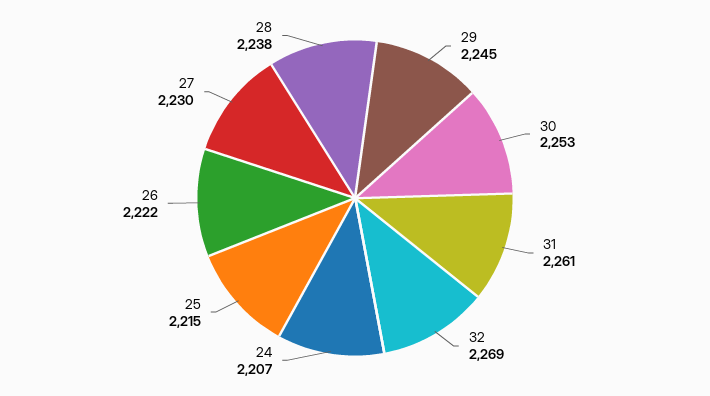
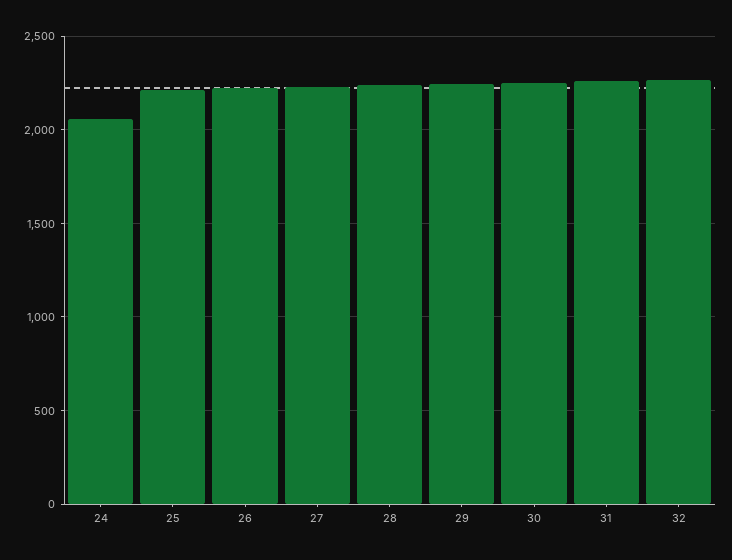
24: 2207 -> 2050

